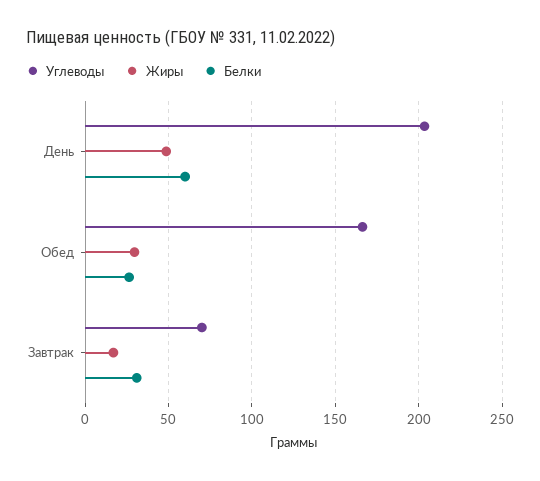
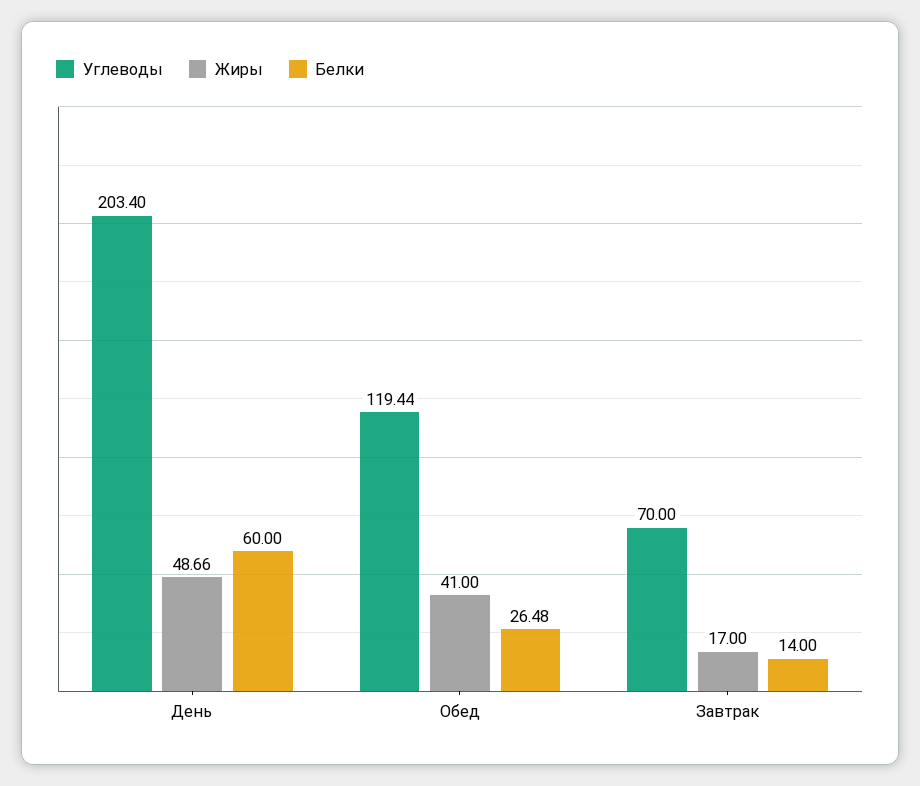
Углеводы, Обед: 165 -> 119.44
Жиры, Обед: 30 -> 41
Белки, Завтрак: 30 -> 14

